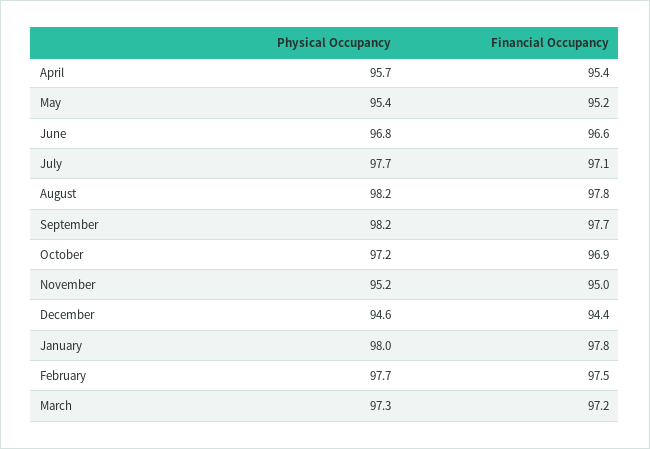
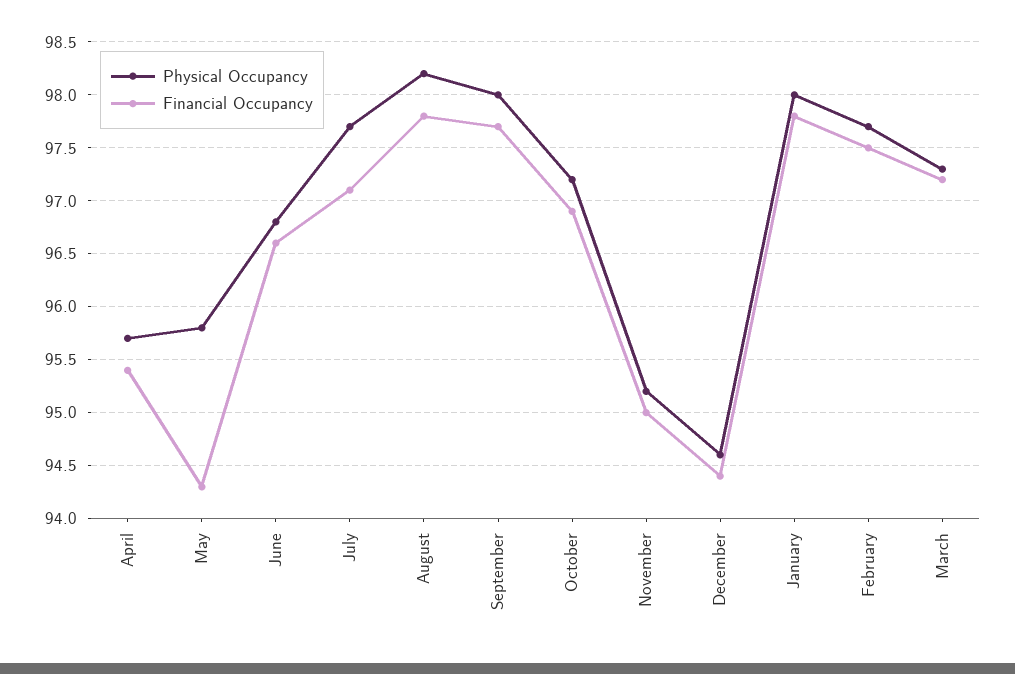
Physical Occupancy, May: 95.4 -> 95.8
Financial Occupancy, May: 95.2 -> 94.3
Physical Occupancy, September: 98.2 -> 98

